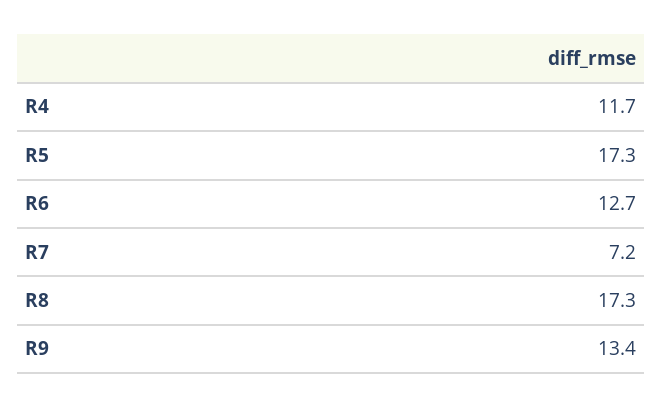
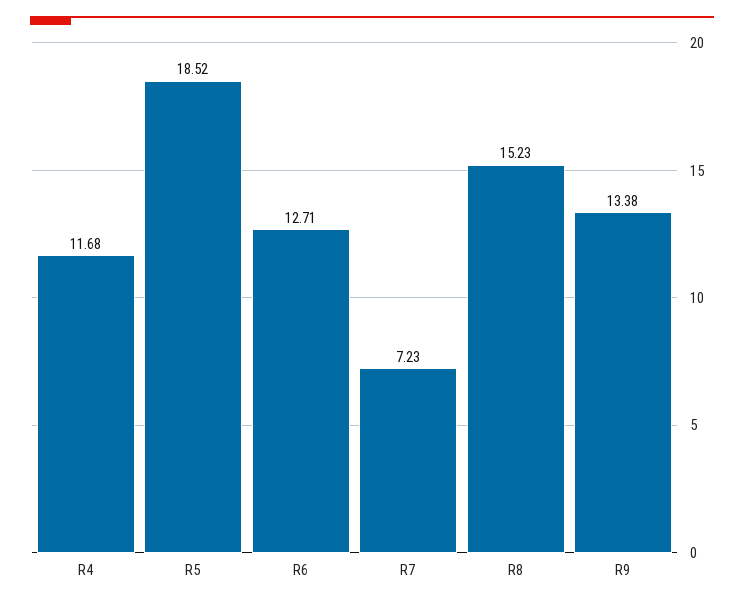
R5: 17.3 -> 18.52
R8: 17.3 -> 15.23

